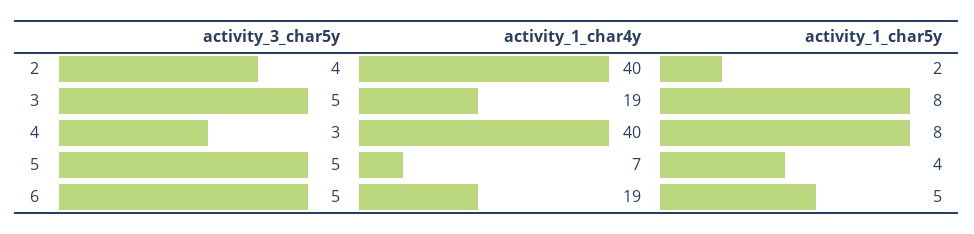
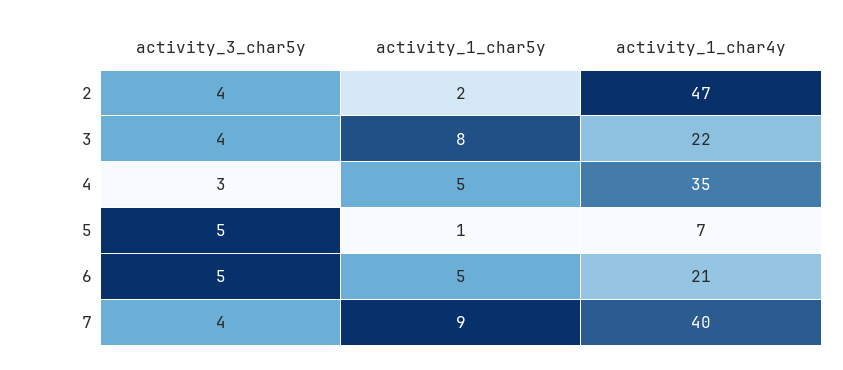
activity_1_char4y, 2: 40 -> 47
activity_3_char5y, 3: 5 -> 4
activity_1_char4y, 3: 19 -> 22
activity_1_char4y, 4: 40 -> 35
activity_1_char5y, 4: 8 -> 5
activity_1_char5y, 5: 4 -> 1
activity_1_char4y, 6: 19 -> 21
activity_3_char5y, 7: none -> 4
activity_1_char5y, 7: none -> 9
activity_1_char4y, 7: none -> 40

